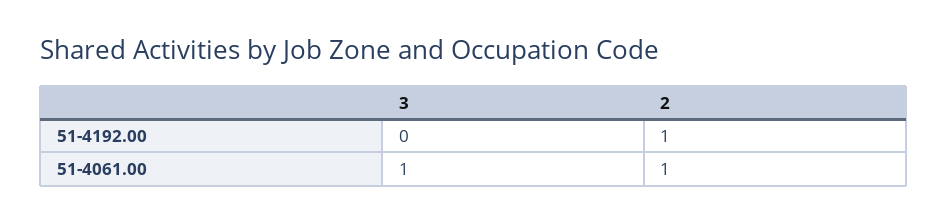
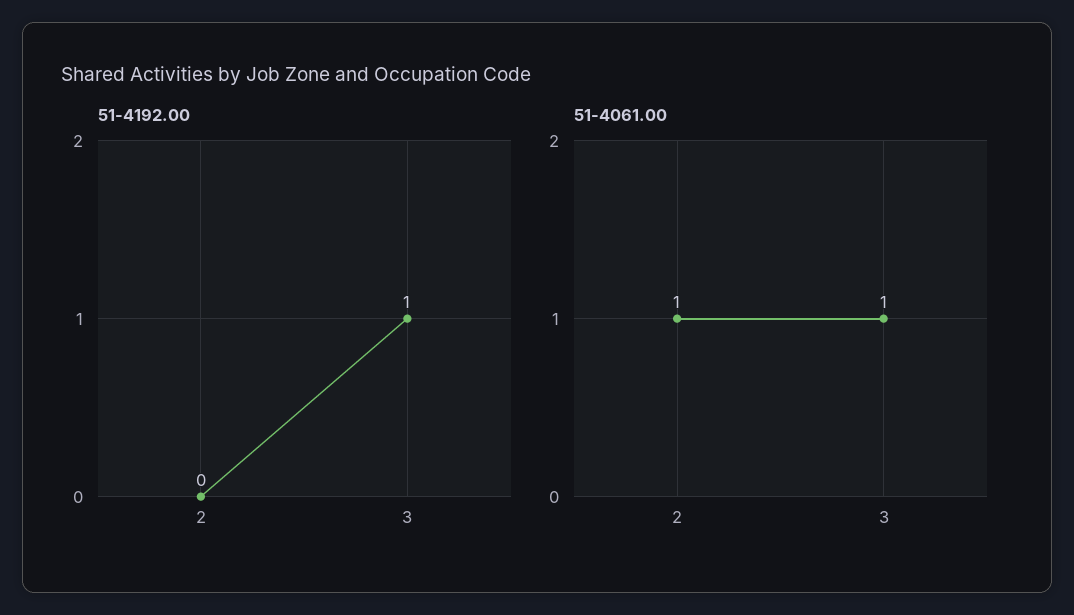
51-4192.00, 3: 0 -> 1
51-4192.00, 2: 1 -> 0

